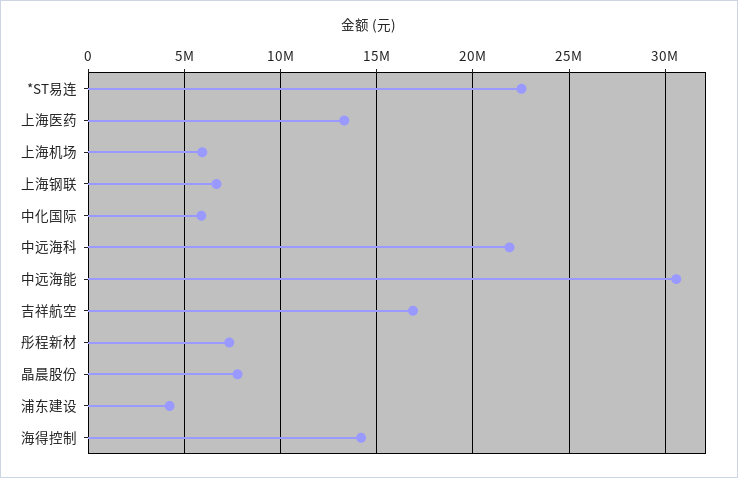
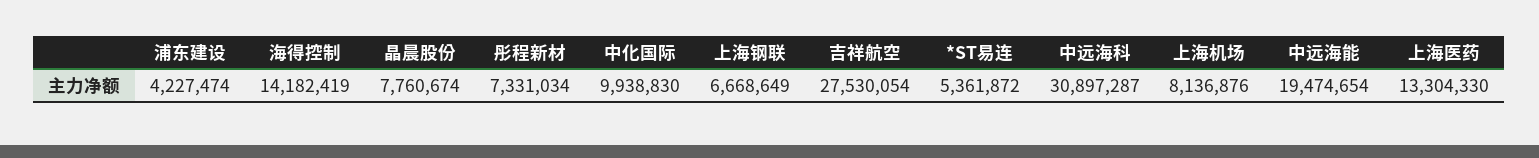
*ST易连: 22500000 -> 5361872
上海机场: 6000000 -> 8136876
中化国际: 6000000 -> 9938830
中远海科: 22000000 -> 30897287
中远海能: 30500000 -> 19474654
吉祥航空: 17000000 -> 27530054

